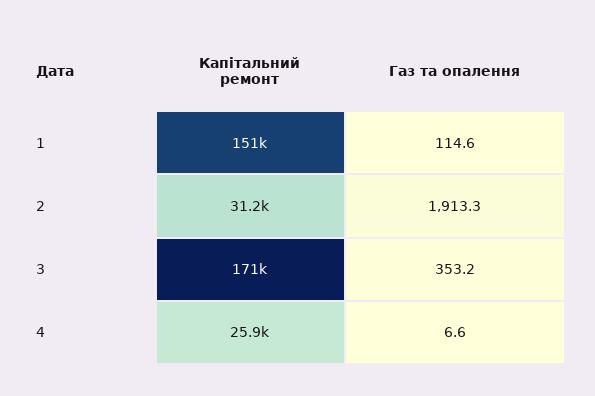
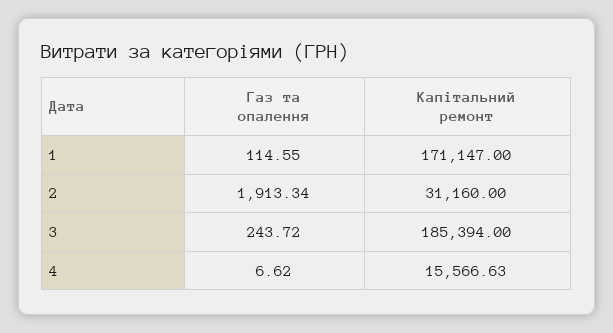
Капітальний ремонт, 1: 151000 -> 171147
Капітальний ремонт, 3: 171000 -> 185394
Газ та опалення, 3: 353.2 -> 243.72
Капітальний ремонт, 4: 25900 -> 15566.63

